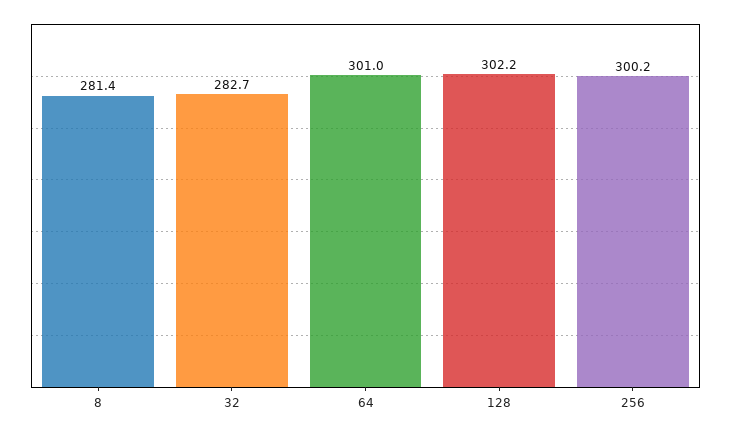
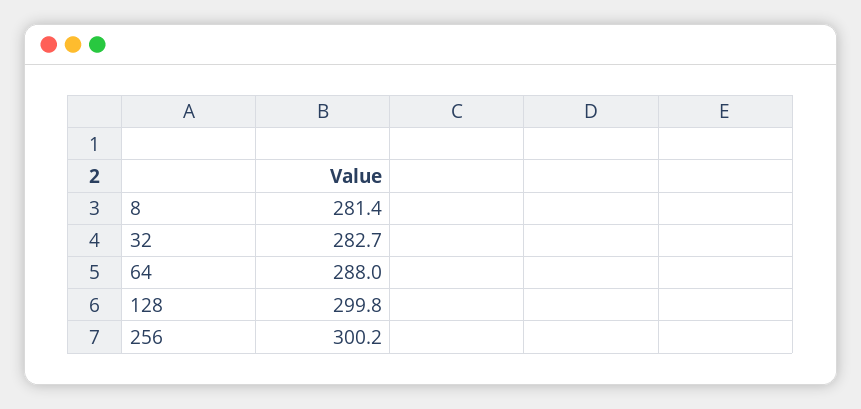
64: 301 -> 288
128: 302.2 -> 299.8

